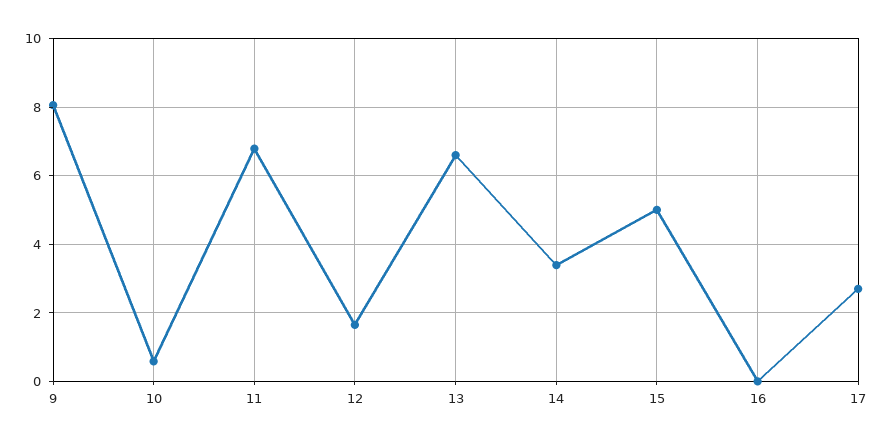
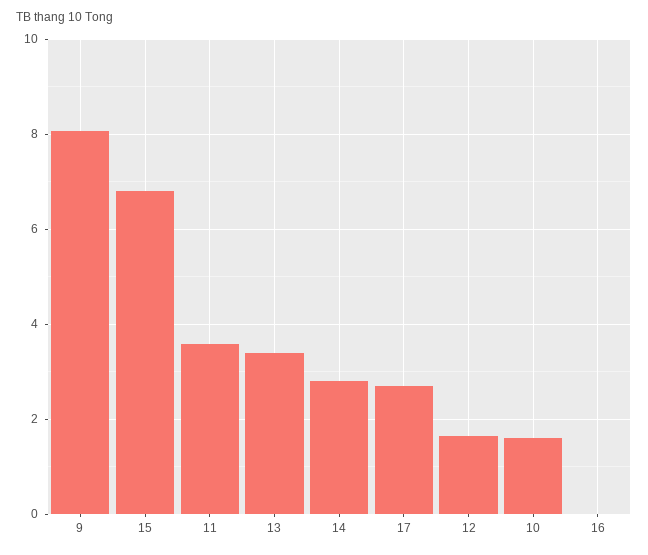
10: 0.6 -> 1.6
11: 6.8 -> 3.6
13: 6.6 -> 3.4
14: 3.4 -> 2.8
15: 5 -> 6.8

